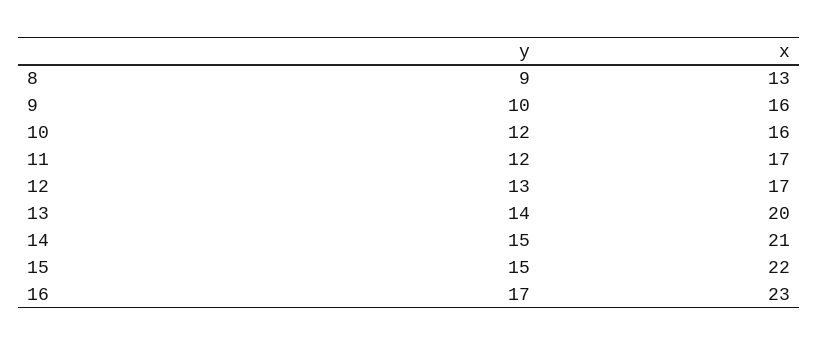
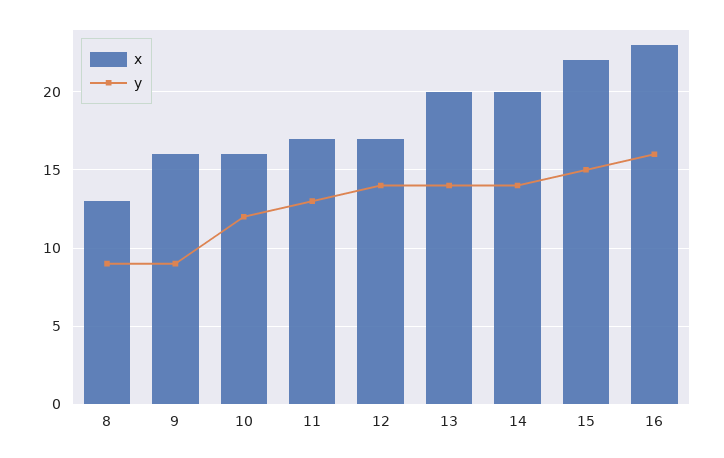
y, 9: 10 -> 9
y, 11: 12 -> 13
y, 12: 13 -> 14
y, 14: 15 -> 14
x, 14: 21 -> 20
y, 16: 17 -> 16

